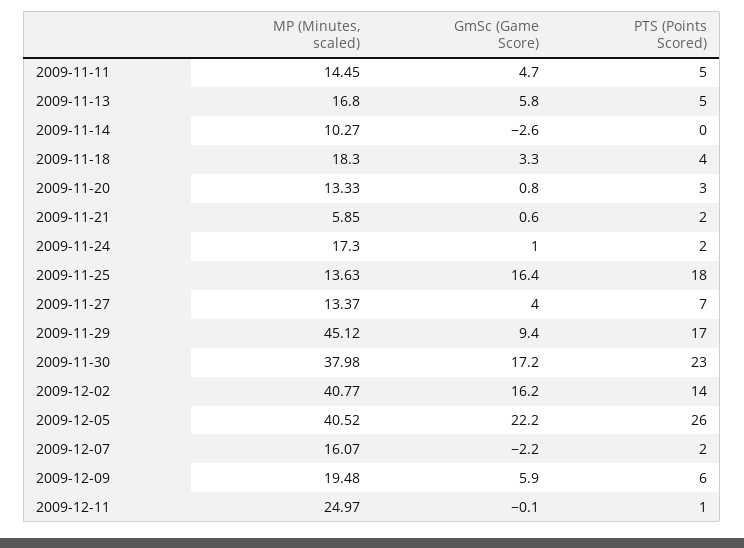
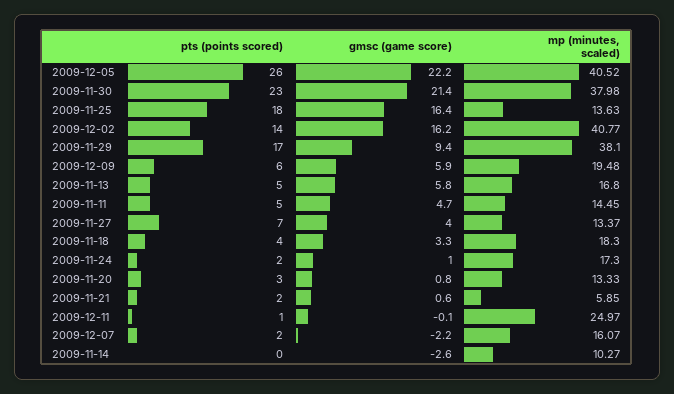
MP (Minutes, scaled), 2009-11-29: 45.12 -> 38.1
GmSc (Game Score), 2009-11-30: 17.2 -> 21.4

